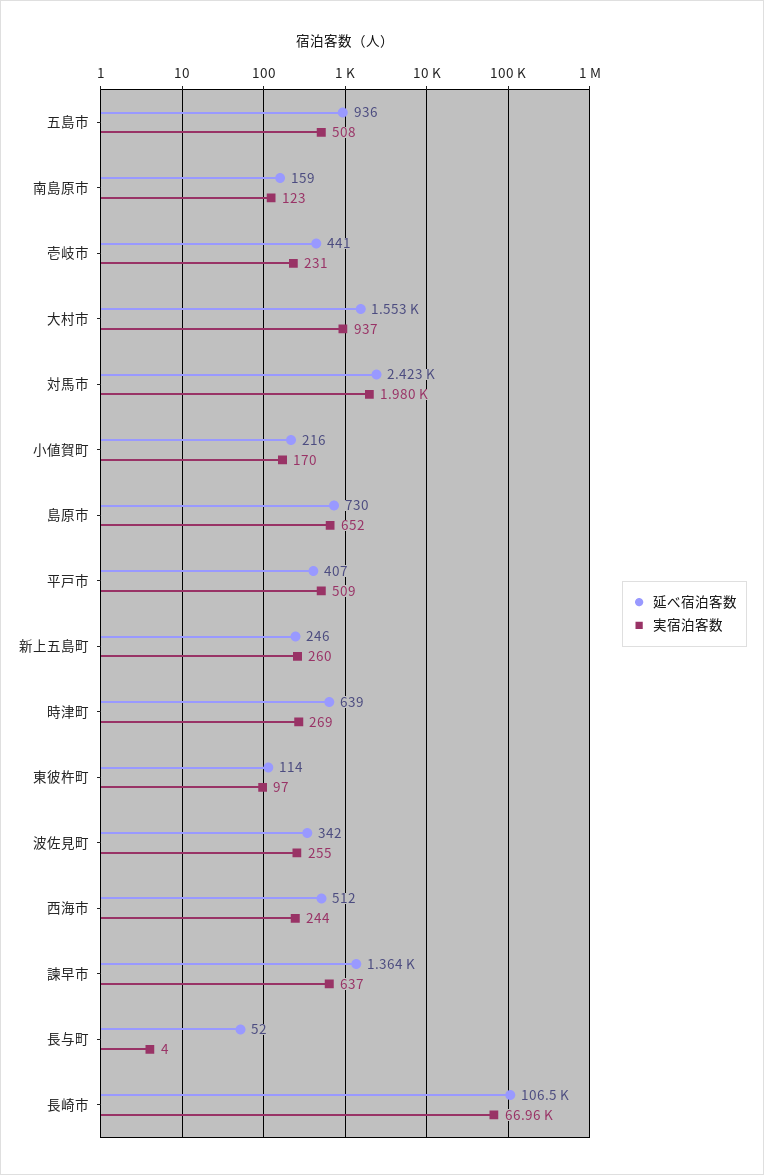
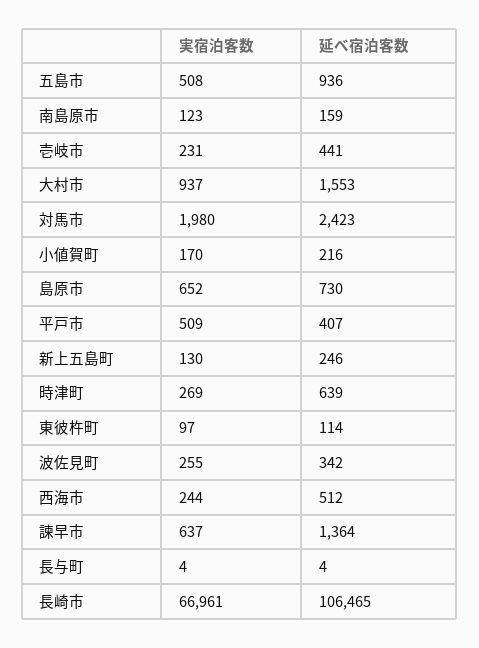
実宿泊客数, 新上五島町: 260 -> 130
延べ宿泊客数, 長与町: 52 -> 4

